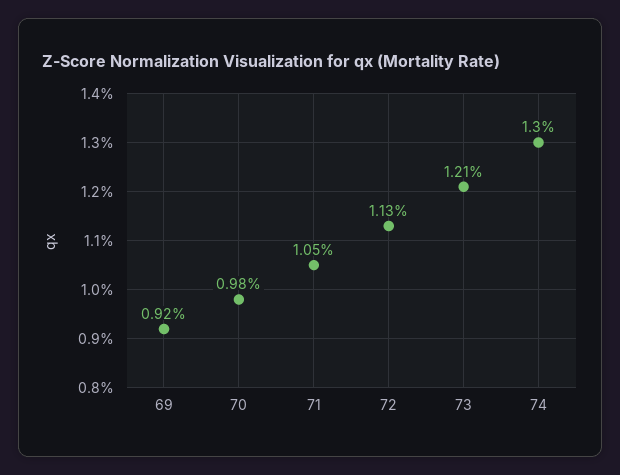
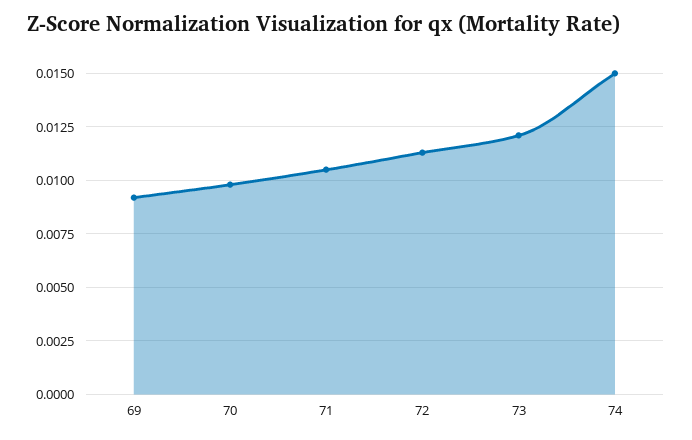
74: 0.013 -> 0.015

